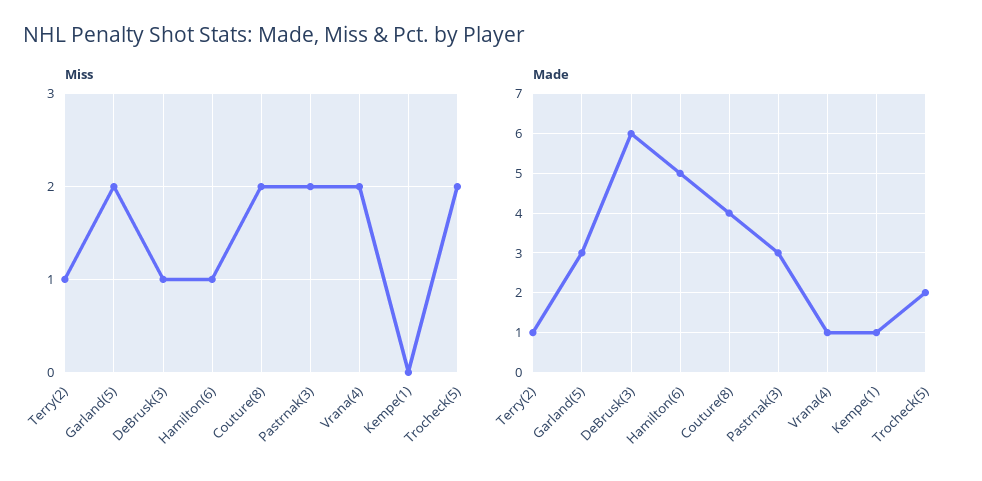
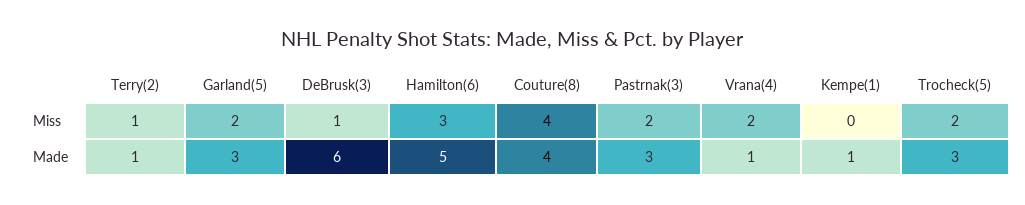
Miss, Hamilton(6): 1 -> 3
Miss, Couture(8): 2 -> 4
Made, Trocheck(5): 2 -> 3

